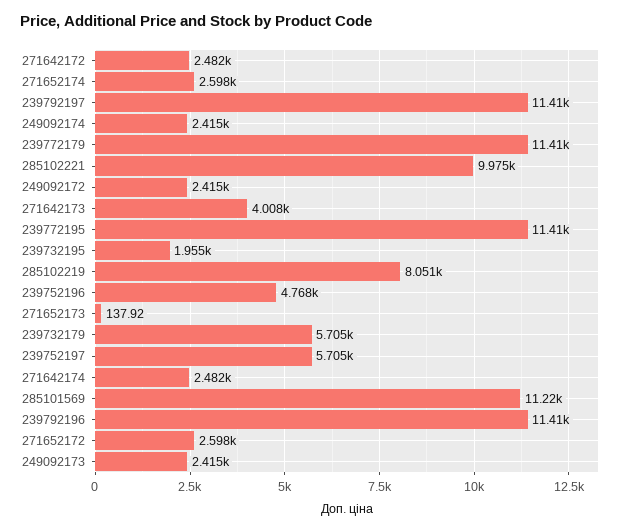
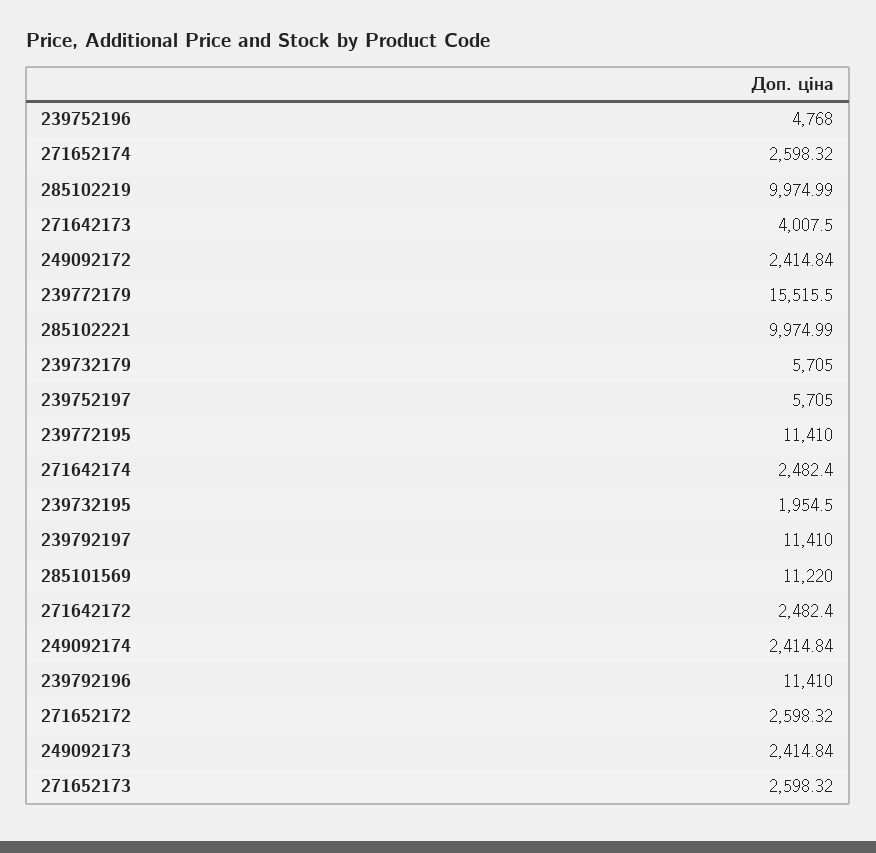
239772179: 11410 -> 15515.5
285102219: 8051 -> 9974.99
271652173: 137.92 -> 2598.32

